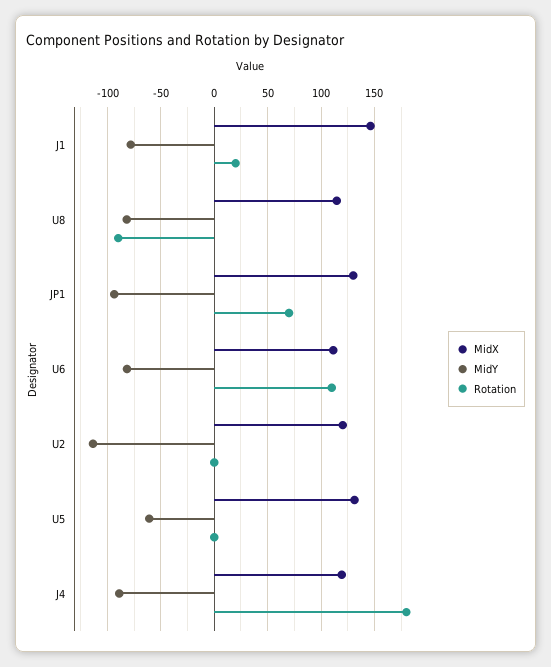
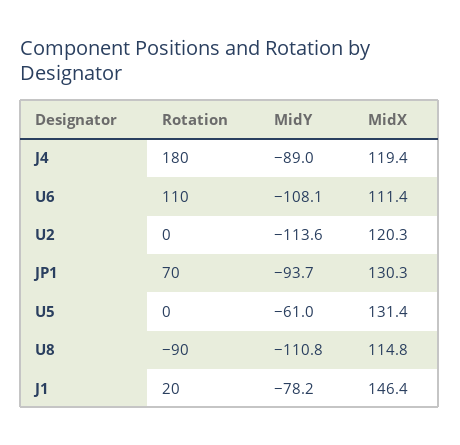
MidY, U8: -80 -> -110.8
MidY, U6: -80 -> -108.1

